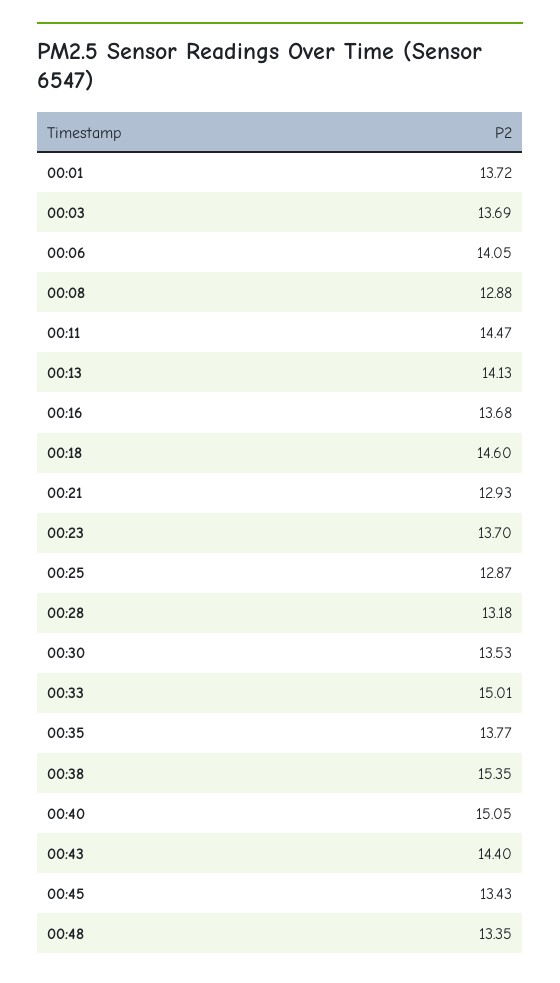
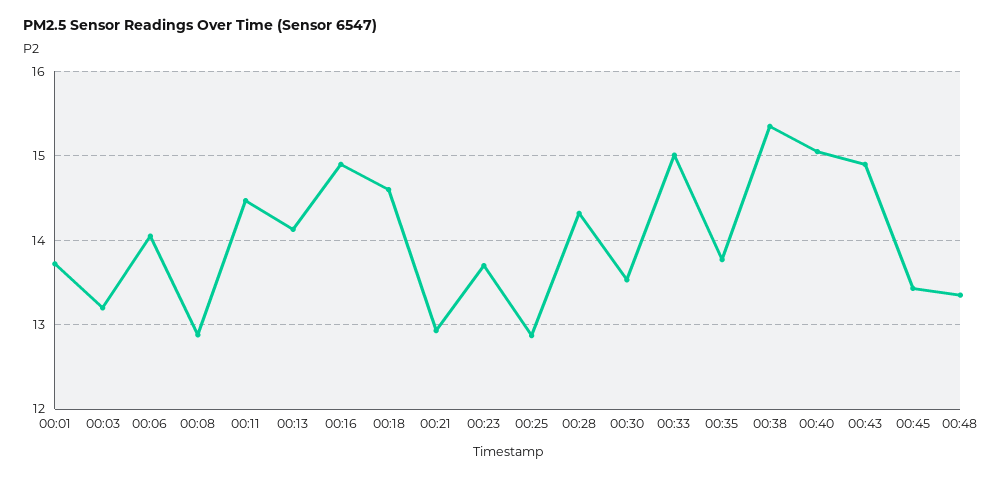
00:03: 13.69 -> 13.2
00:16: 13.68 -> 14.9
00:28: 13.18 -> 14.3
00:43: 14.4 -> 14.9

